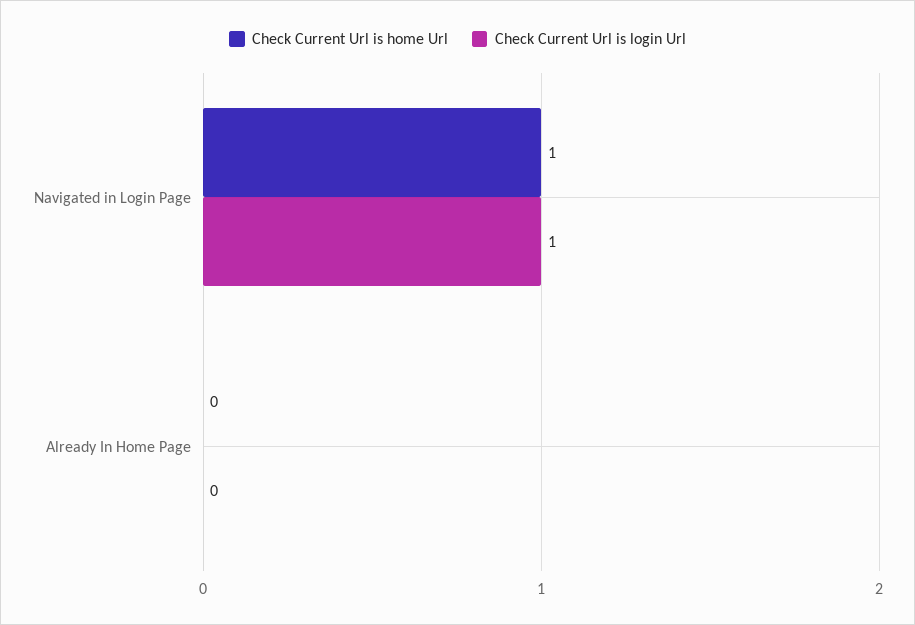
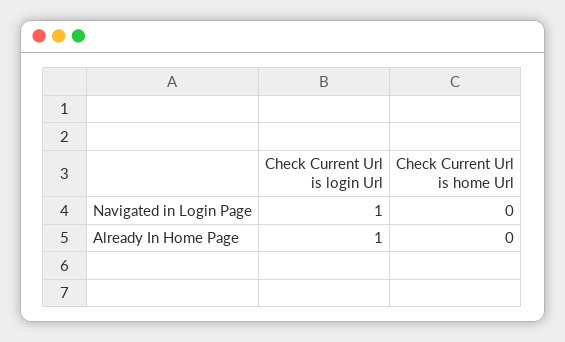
Check Current Url is home Url, Navigated in Login Page: 1 -> 0
Check Current Url is login Url, Already In Home Page: 0 -> 1

